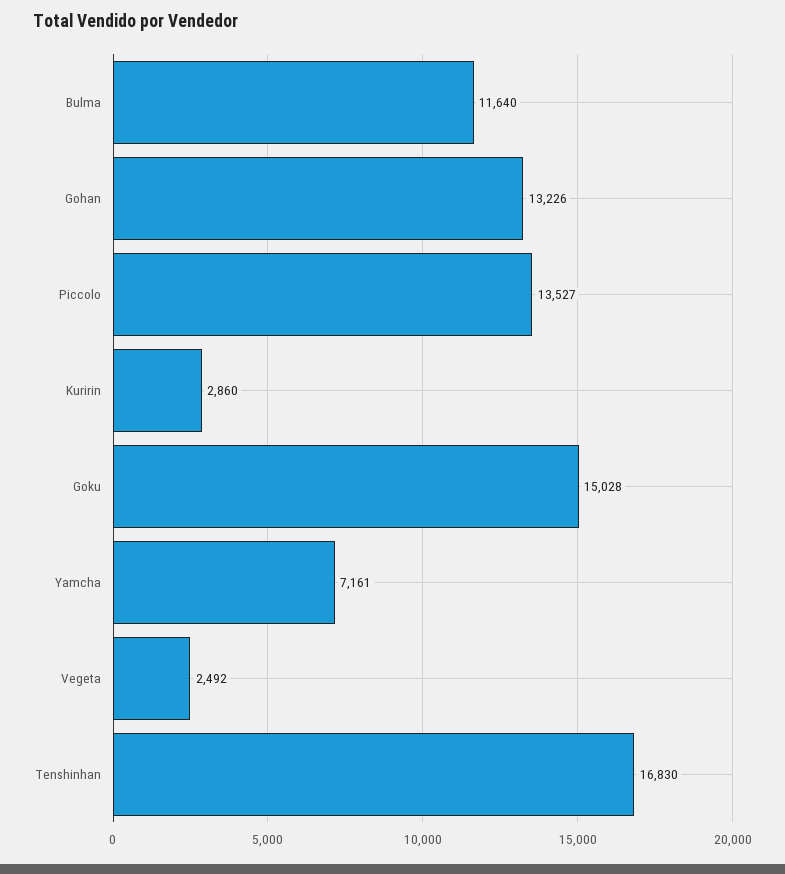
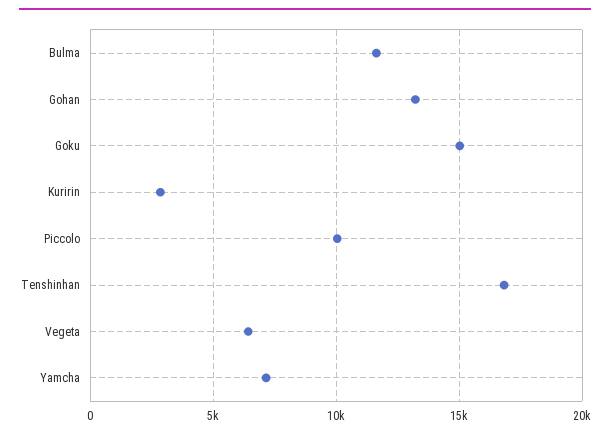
Piccolo: 13527 -> 10000
Vegeta: 2492 -> 6500

